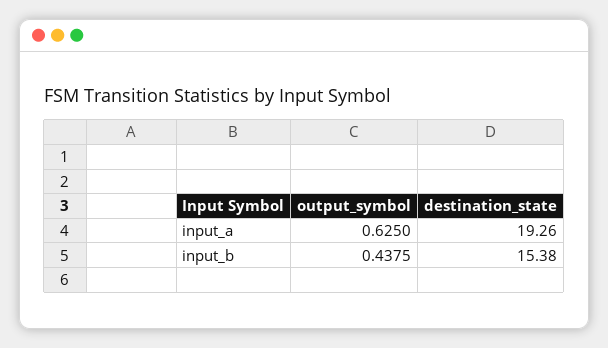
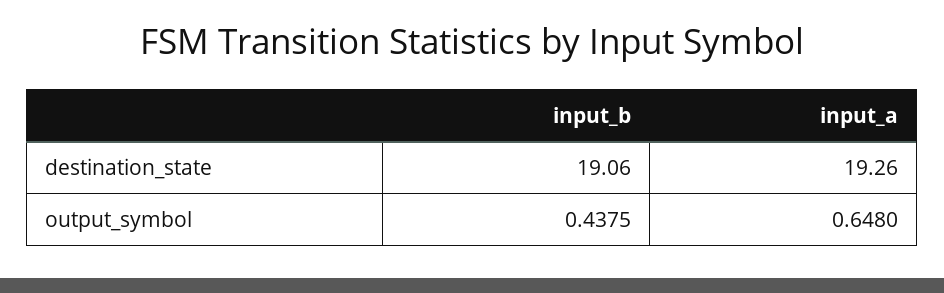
output_symbol, input_a: 0.625 -> 0.648
destination_state, input_b: 15.38 -> 19.06

